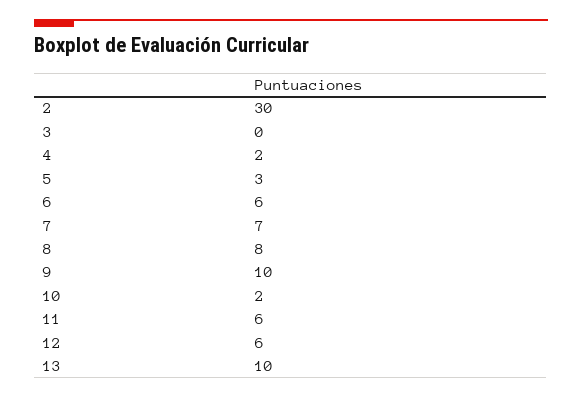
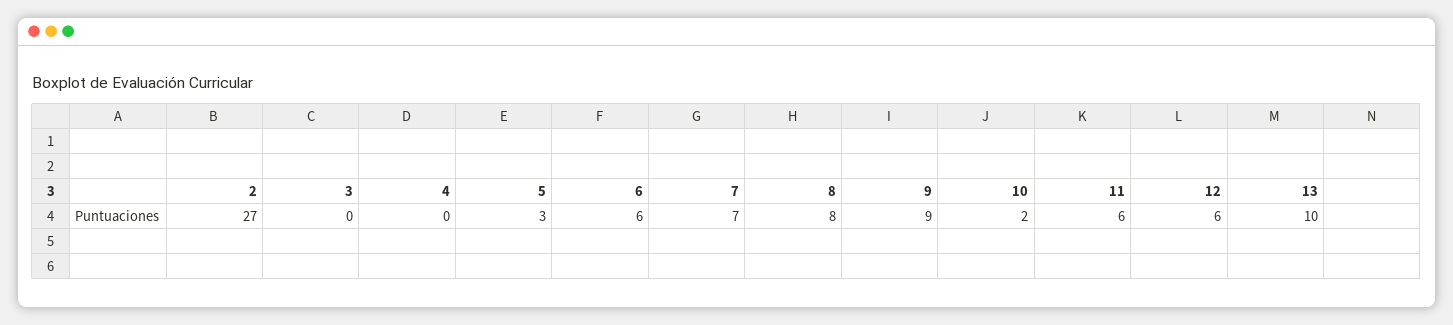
2: 30 -> 27
4: 2 -> 0
9: 10 -> 9

